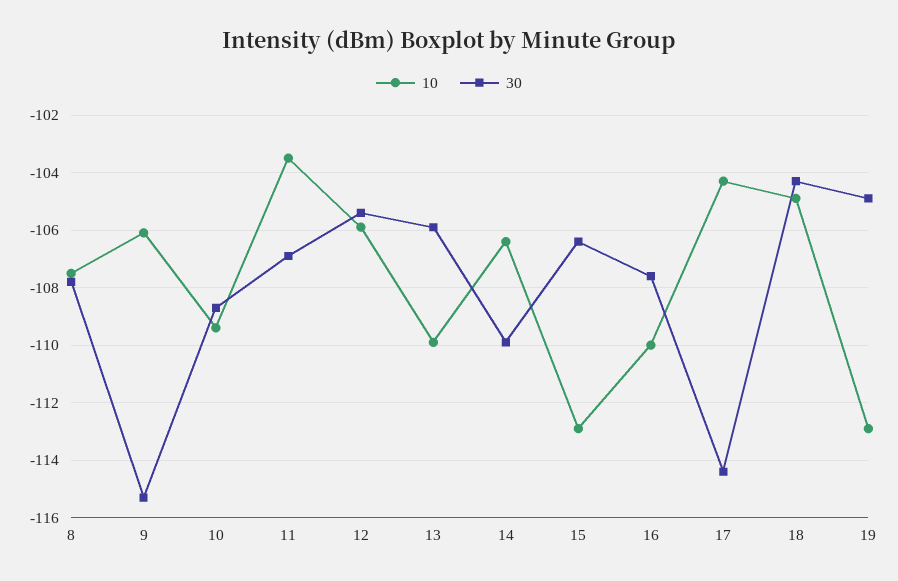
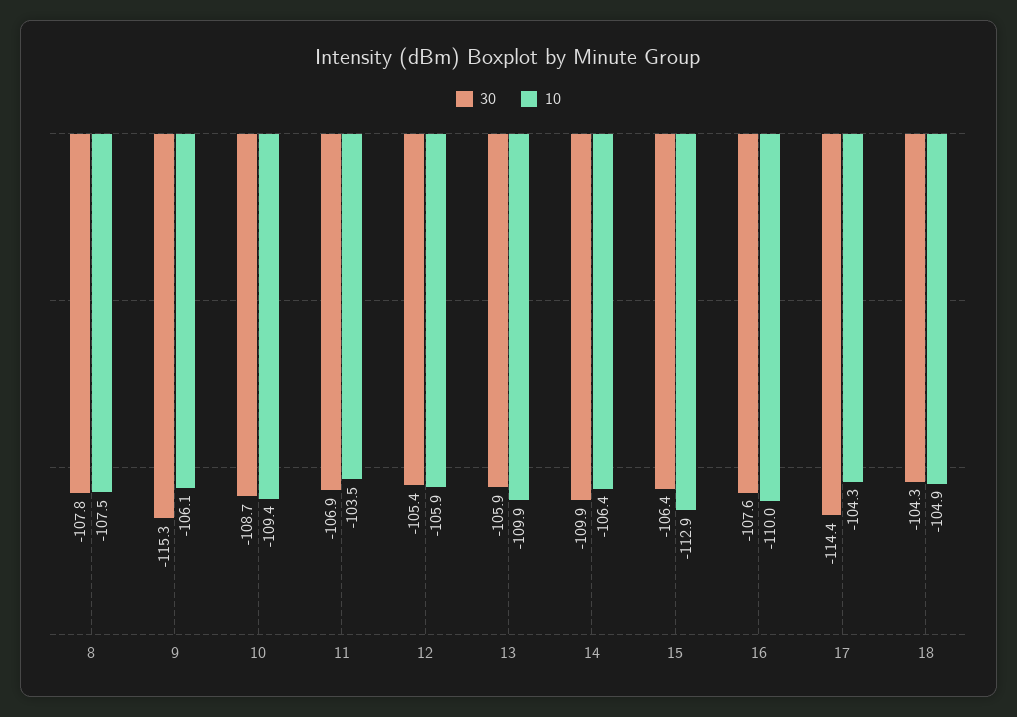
10, 19: -113 -> none
30, 19: -105 -> none

